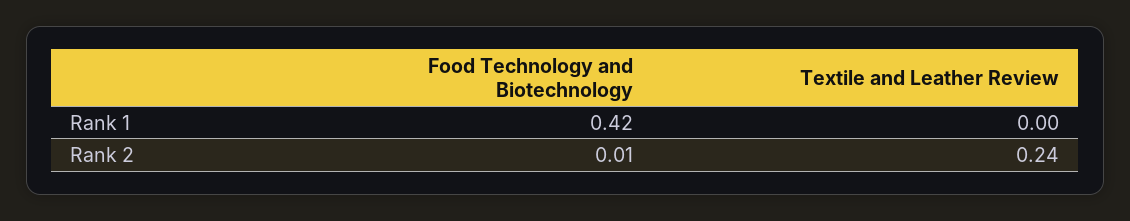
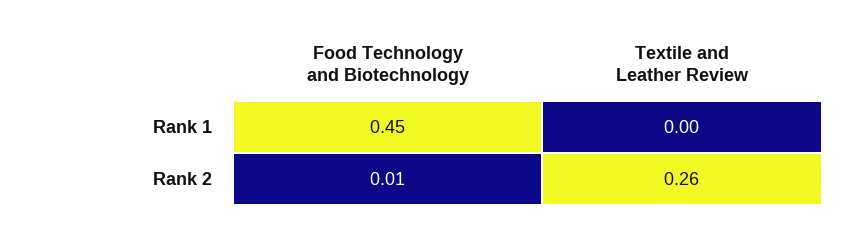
Food Technology and Biotechnology, Rank 1: 0.42 -> 0.45
Textile and Leather Review, Rank 2: 0.24 -> 0.26

